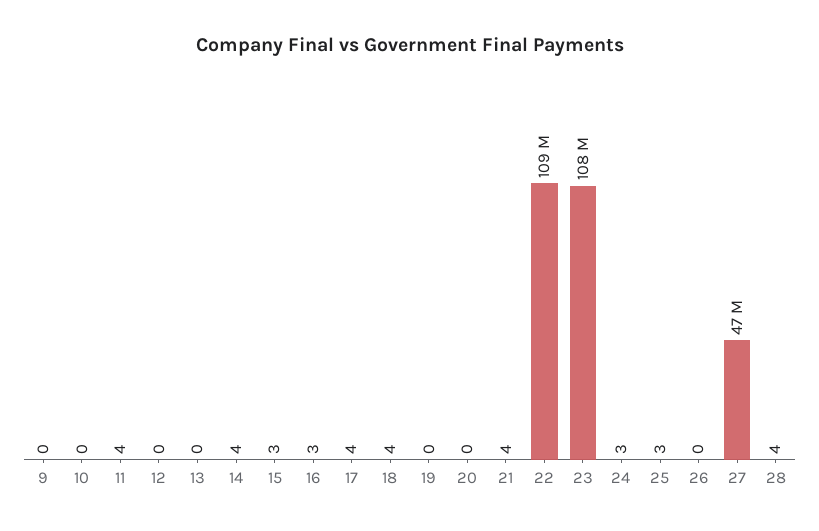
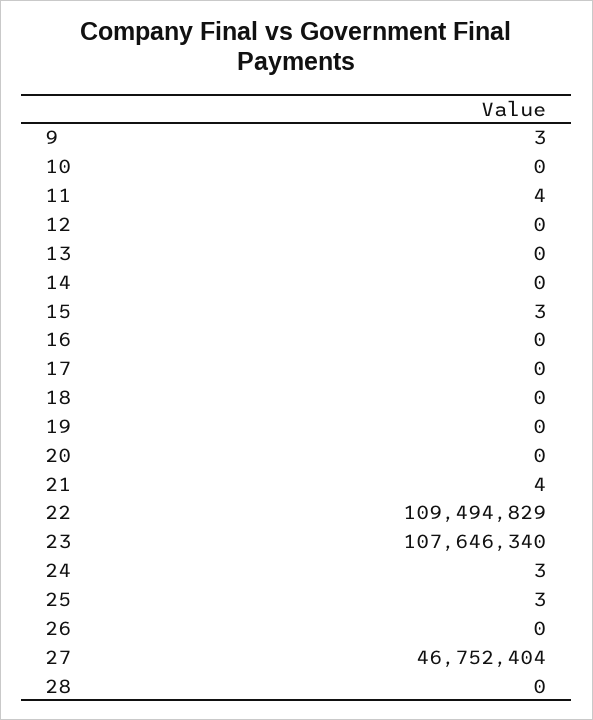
9: 0 -> 3
14: 4 -> 0
16: 3 -> 0
17: 4 -> 0
18: 4 -> 0
28: 4 -> 0

